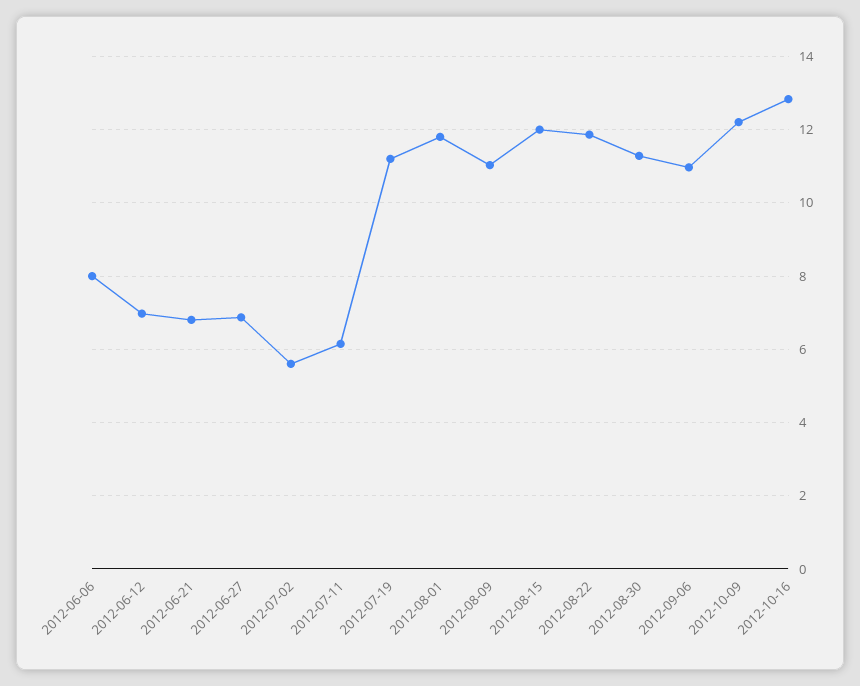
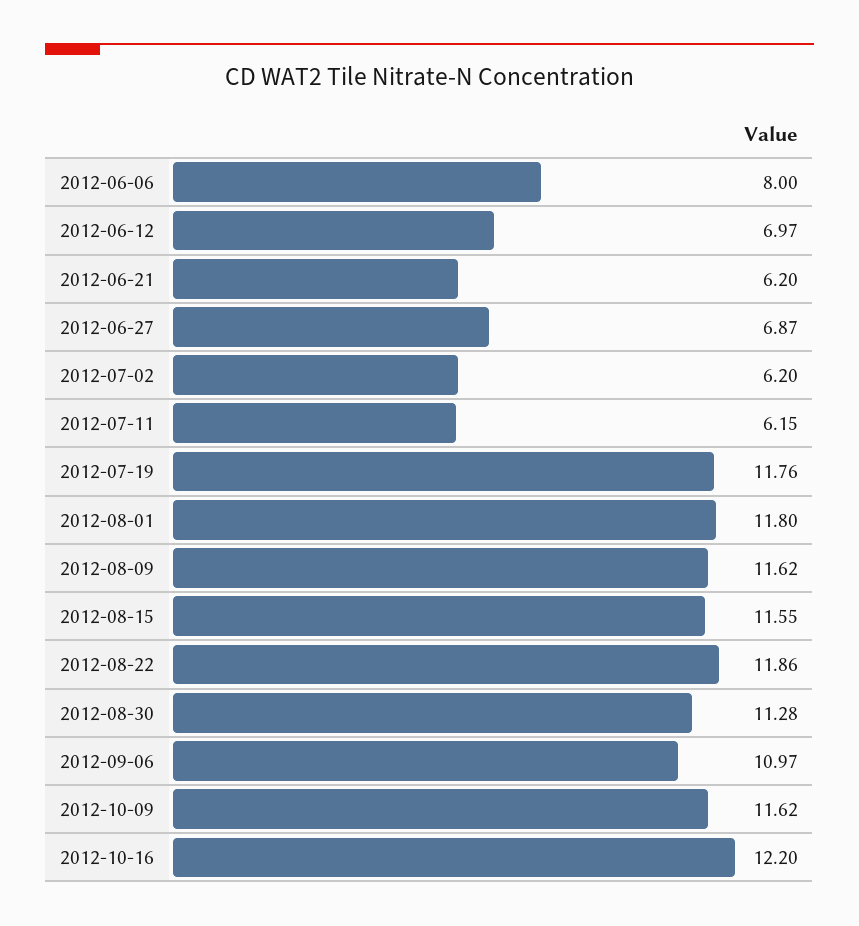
2012-06-21: 6.8 -> 6.2
2012-07-02: 5.6 -> 6.2
2012-07-19: 11.2 -> 11.76
2012-08-09: 11 -> 11.62
2012-08-15: 12 -> 11.55
2012-10-09: 12.2 -> 11.62
2012-10-16: 12.8 -> 12.2

